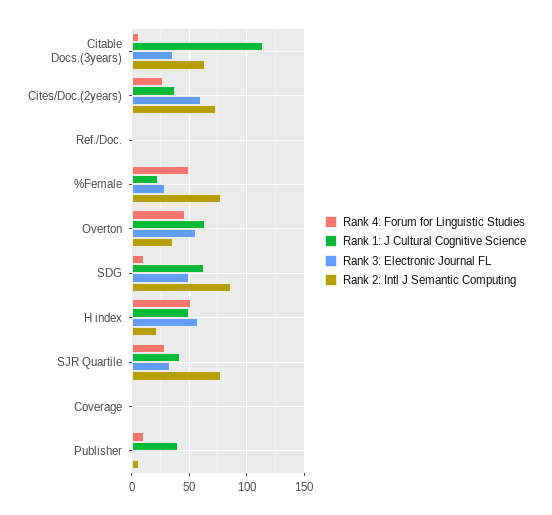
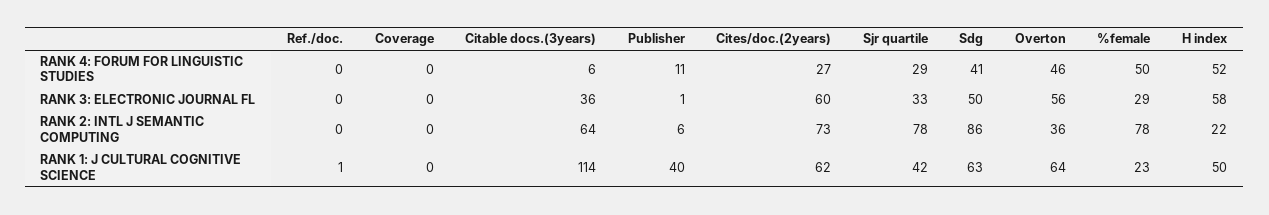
Rank 1: J Cultural Cognitive Science, Cites/Doc.(2years): 40 -> 62
Rank 4: Forum for Linguistic Studies, SDG: 10 -> 41

